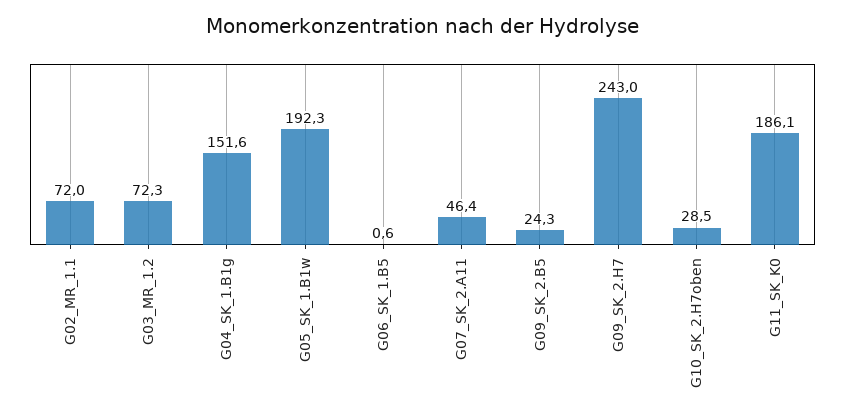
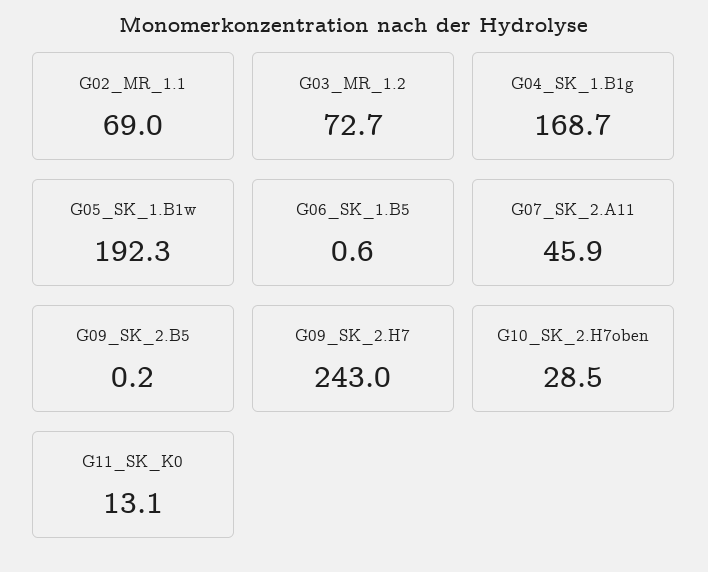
G02_MR_1.1: 72 -> 69
G03_MR_1.2: 72.3 -> 72.7
G04_SK_1.B1g: 151.6 -> 168.7
G07_SK_2.A11: 46.4 -> 45.9
G09_SK_2.B5: 24.3 -> 0.2
G11_SK_K0: 186.1 -> 13.1

